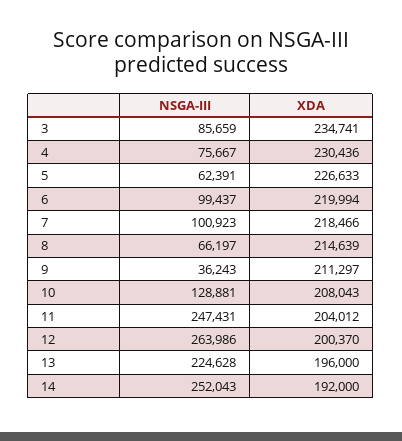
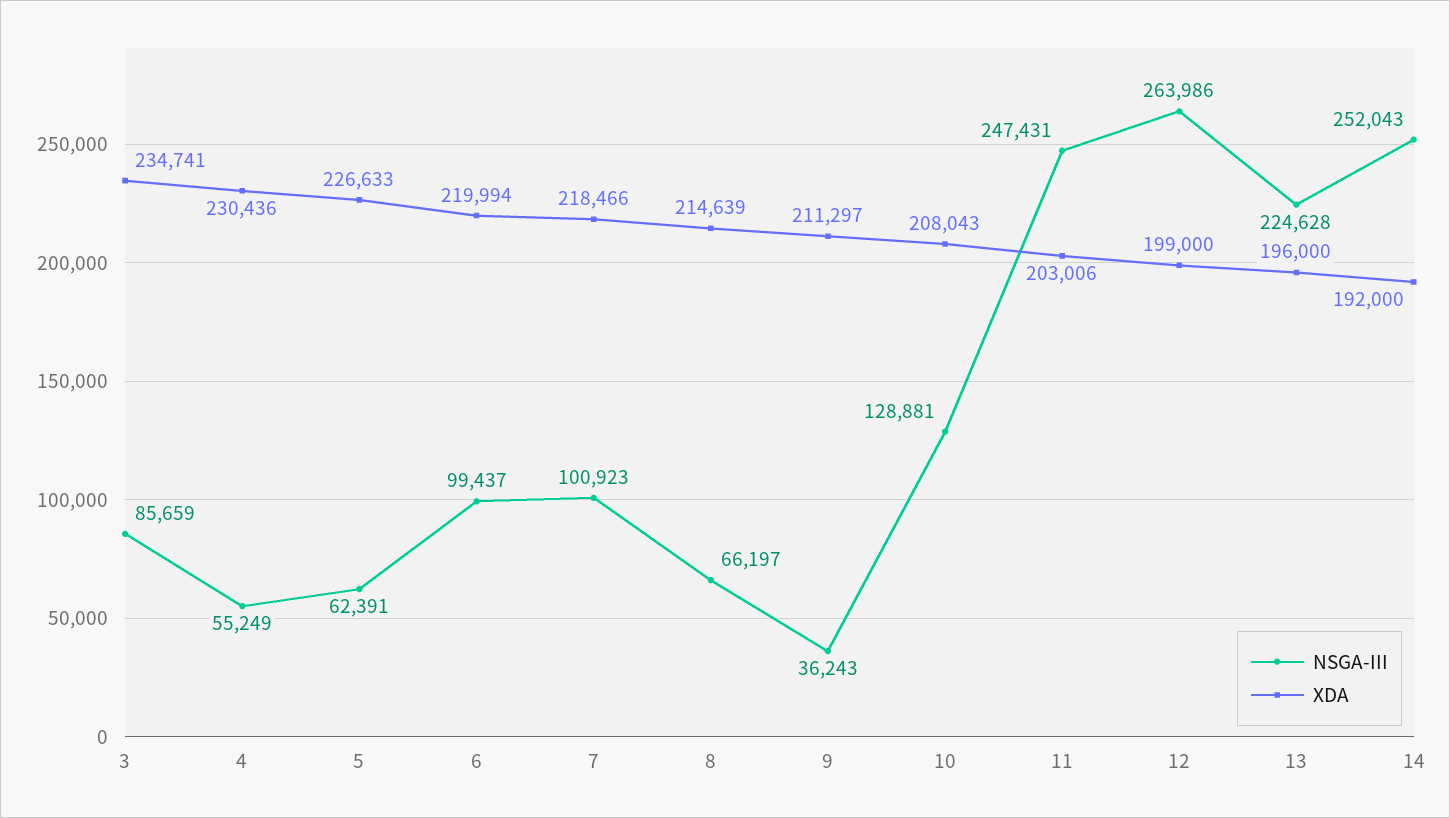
NSGA-III, 4: 75667 -> 55249
XDA, 11: 204012 -> 203006
XDA, 12: 200370 -> 199000

